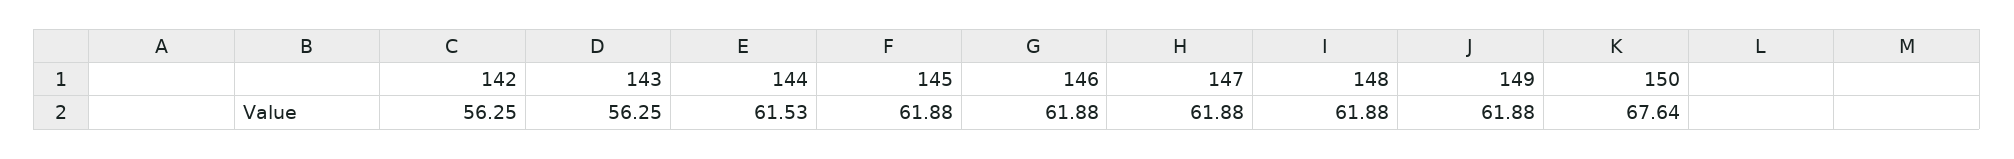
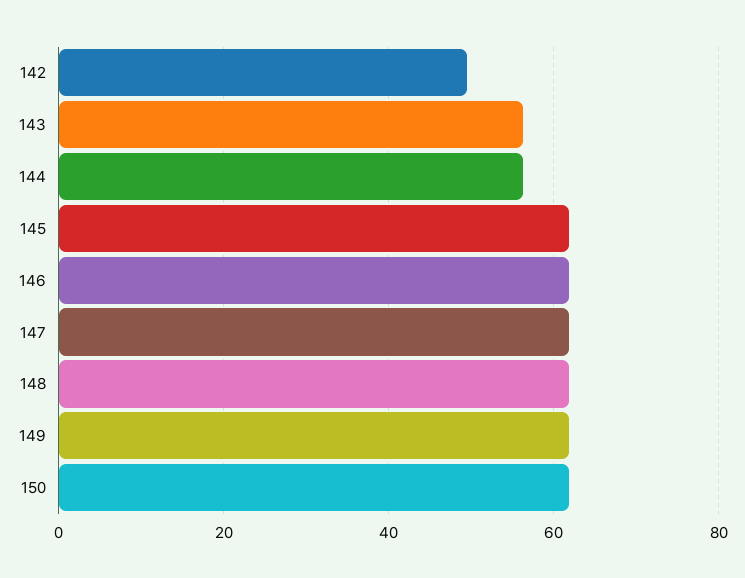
142: 56.25 -> 50
144: 61.53 -> 56
150: 67.64 -> 62

